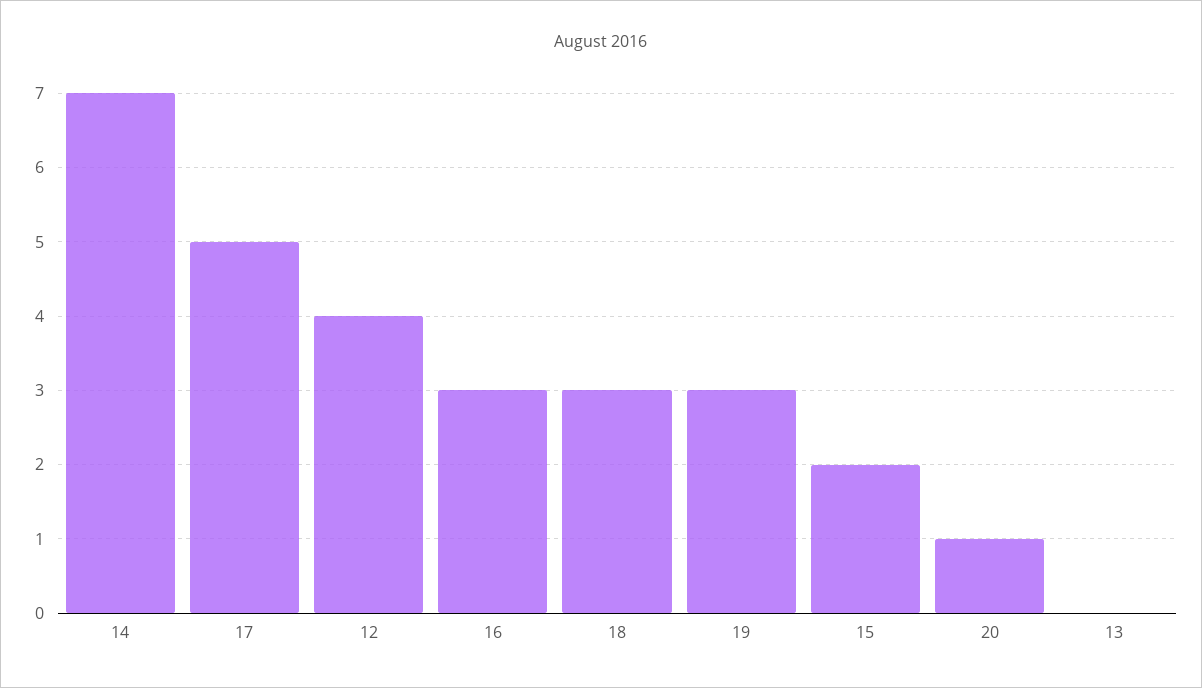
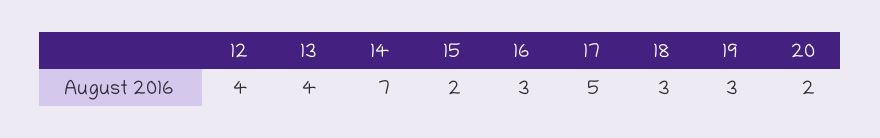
20: 1 -> 2
13: 0 -> 4

